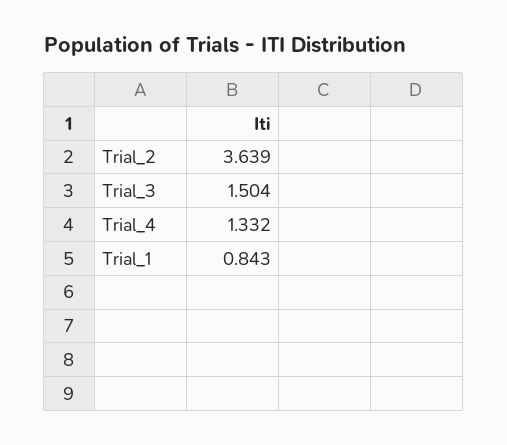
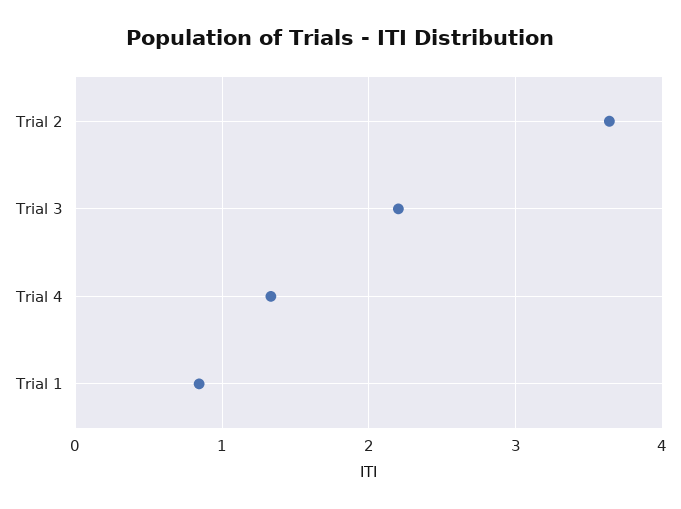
Trial_3: 1.504 -> 2.2

